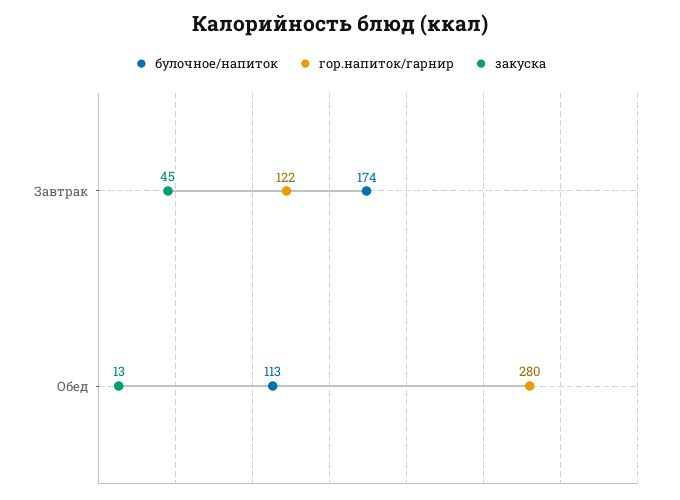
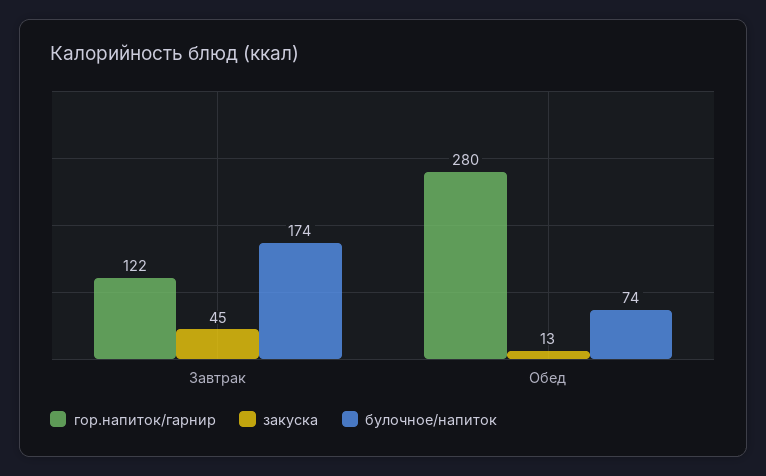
булочное/напиток, Обед: 113 -> 74

